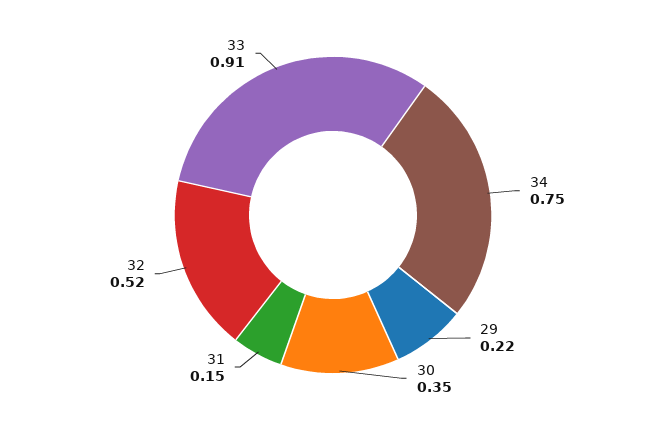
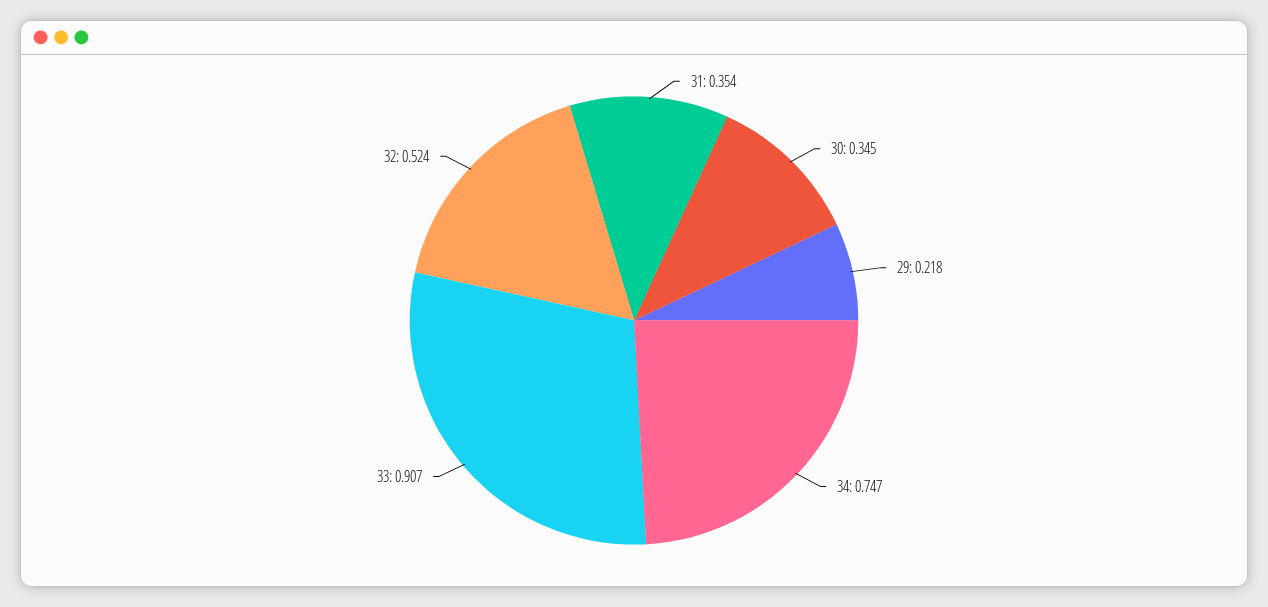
31: 0.15 -> 0.354

